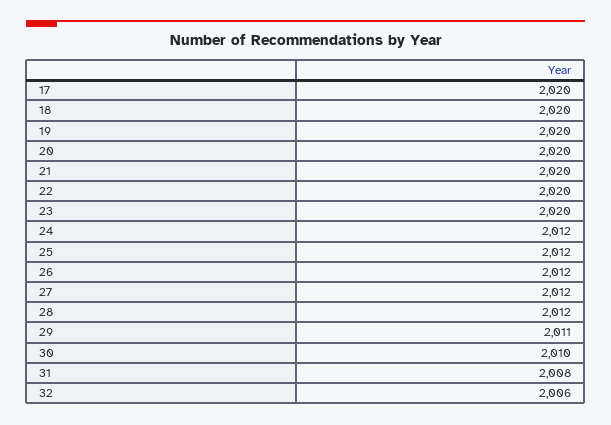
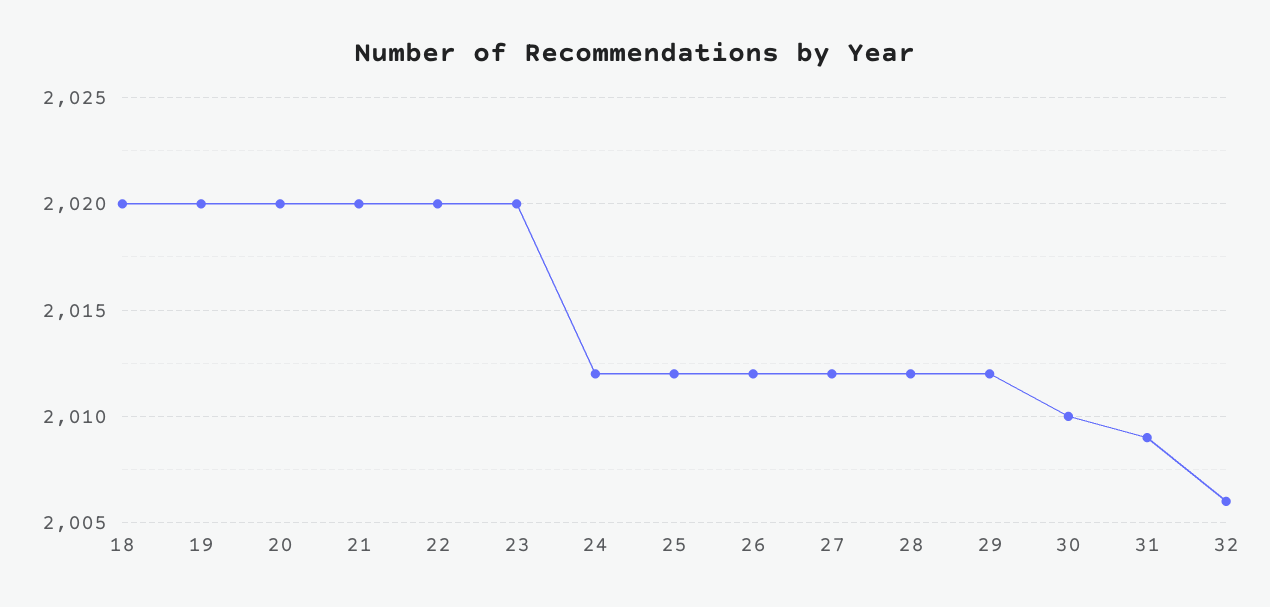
17: 2020 -> none
29: 2011 -> 2012
31: 2008 -> 2009

